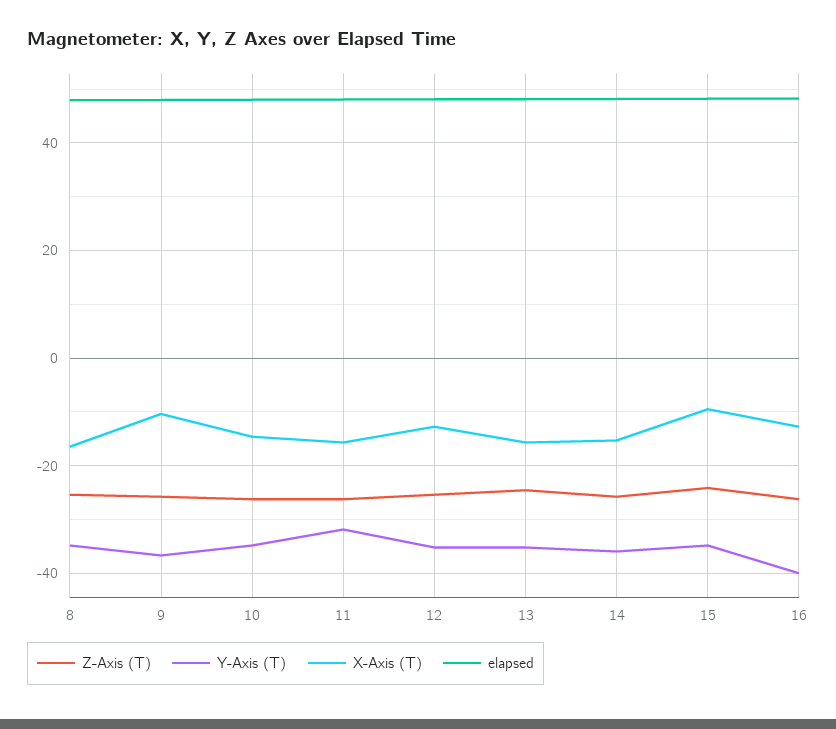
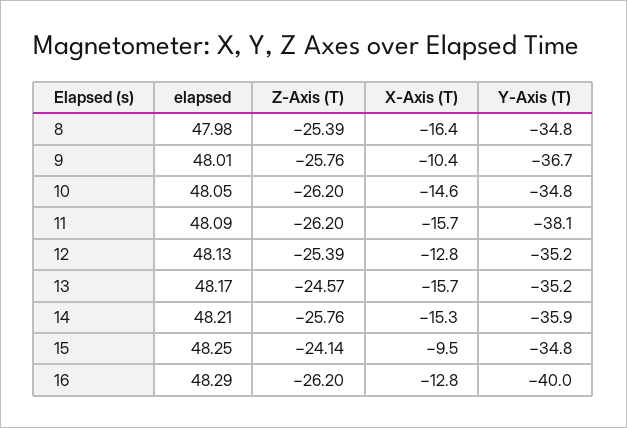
Y-Axis (T), 11: -32 -> -38.1

